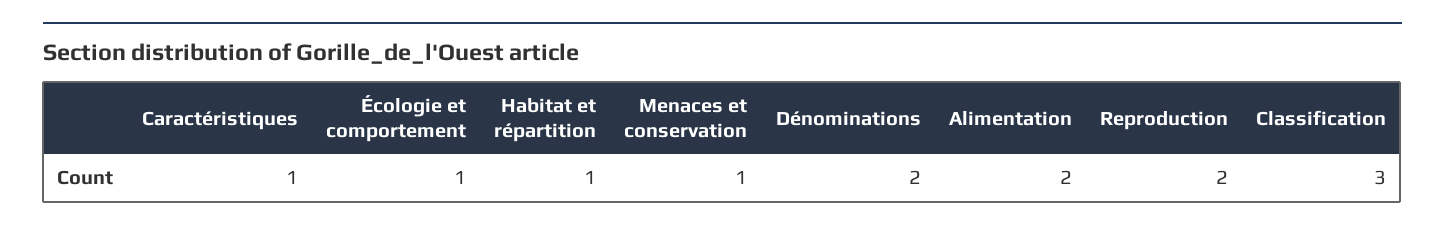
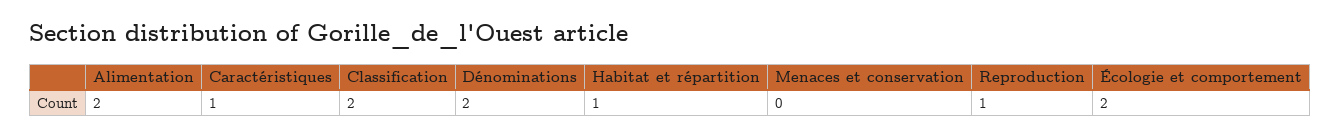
Écologie et comportement: 1 -> 2
Menaces et conservation: 1 -> 0
Reproduction: 2 -> 1
Classification: 3 -> 2

